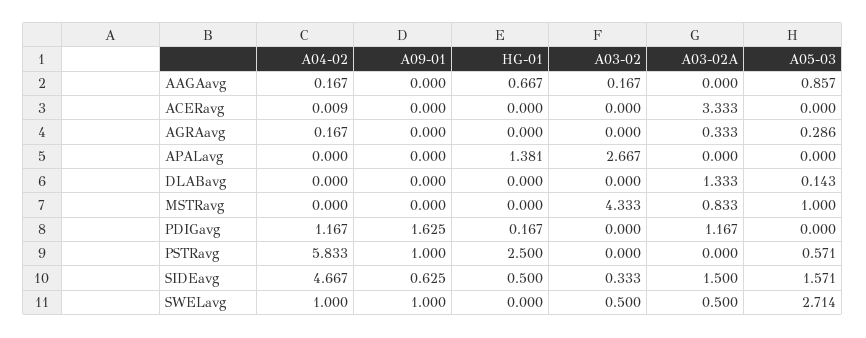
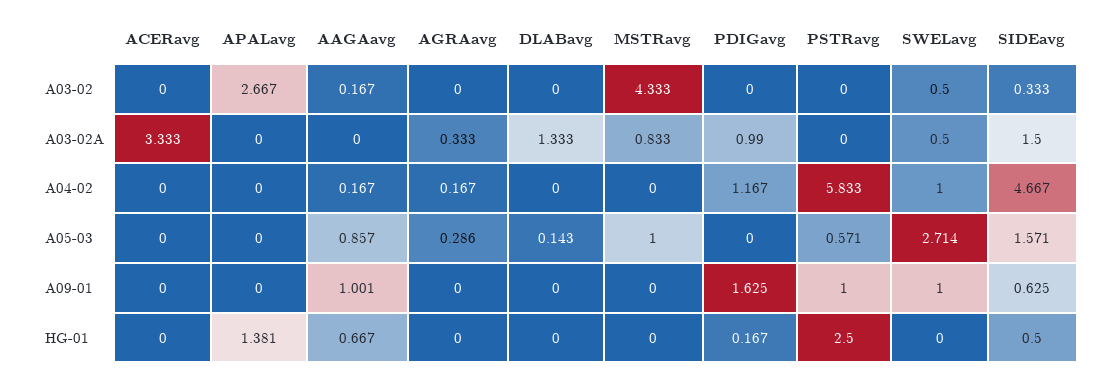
A09-01, AAGAavg: 0 -> 1.001
A04-02, ACERavg: 0.009 -> 0
A03-02A, PDIGavg: 1.167 -> 0.99

